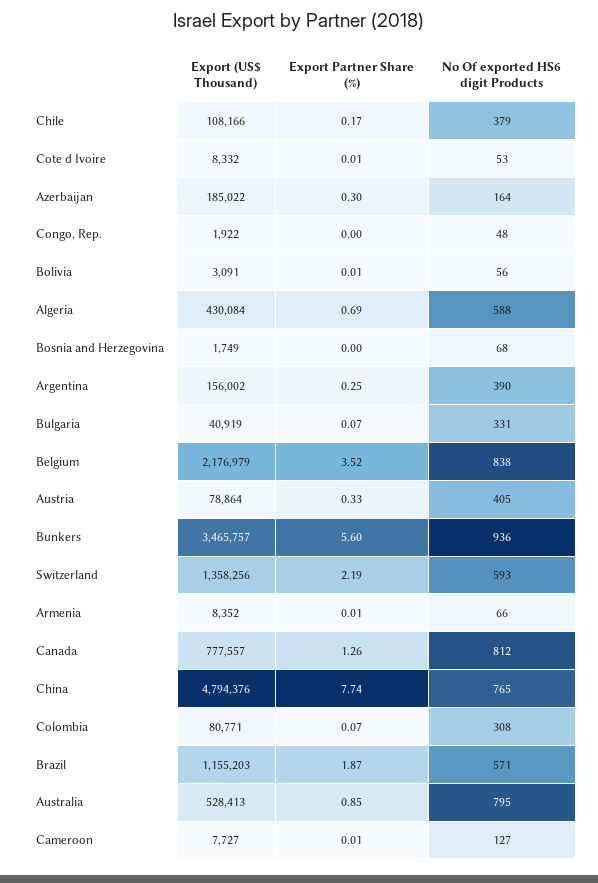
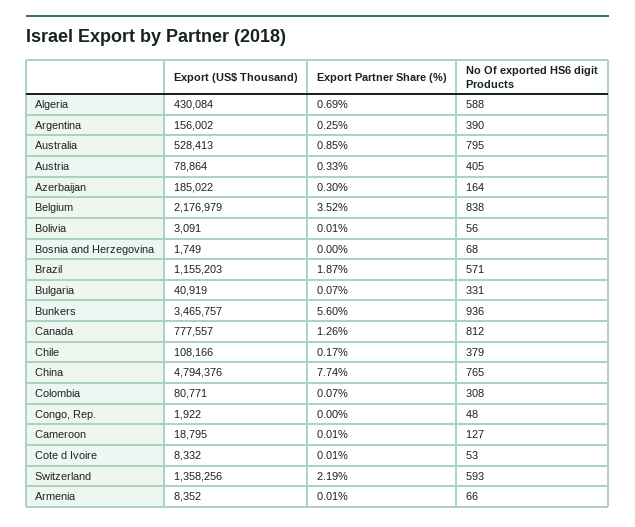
Export (US$ Thousand), Cameroon: 7727 -> 18795

